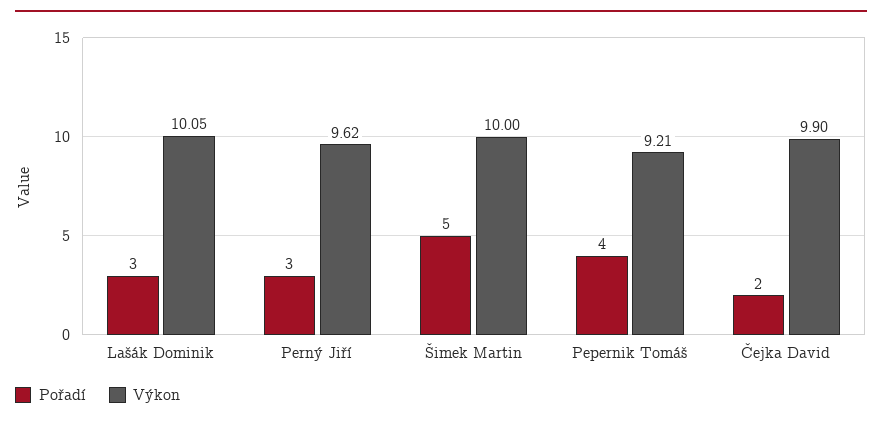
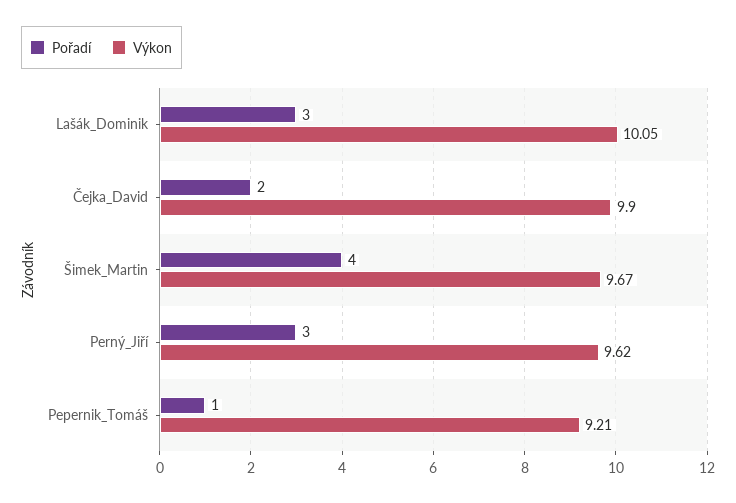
Pořadí, Šimek Martin: 5 -> 4
Výkon, Šimek Martin: 10 -> 9.67
Pořadí, Pepernik Tomáš: 4 -> 1

